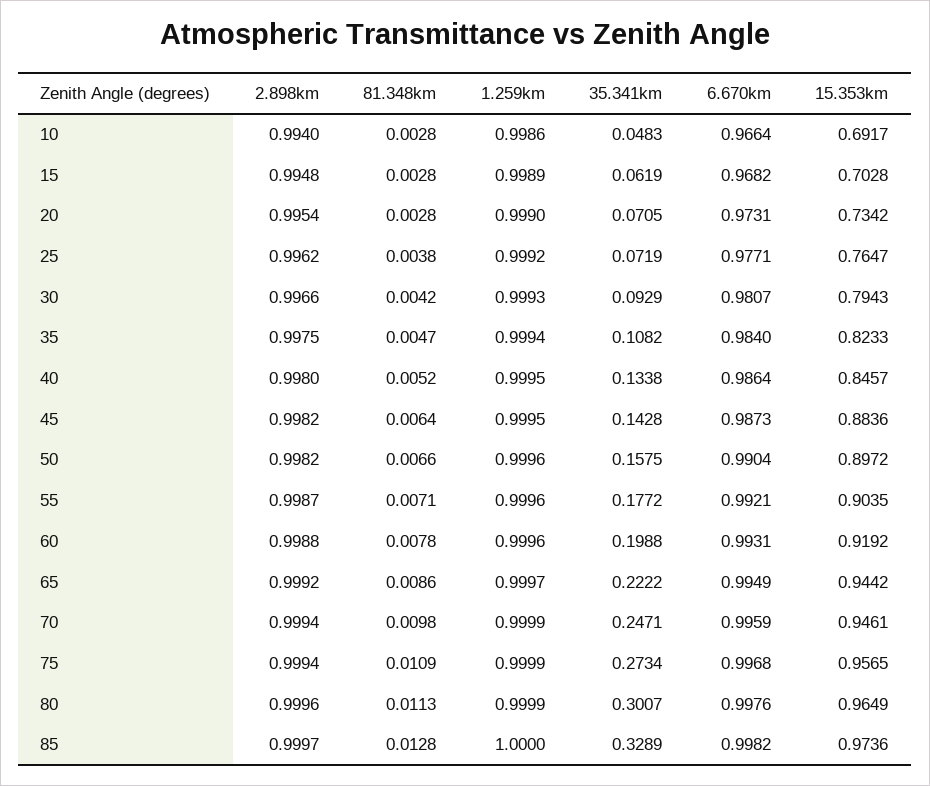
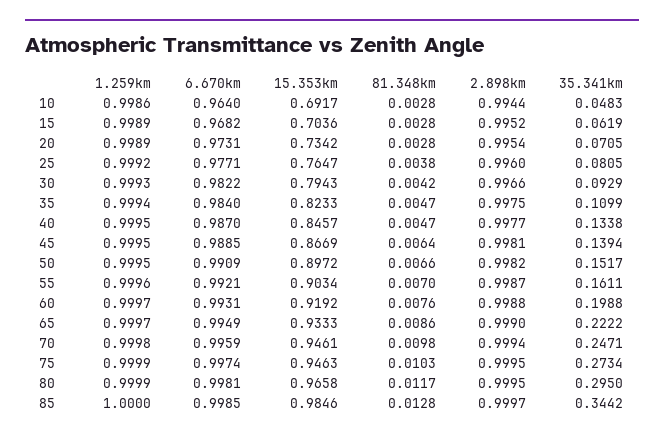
2.898km, 10: 0.994 -> 0.9944
6.670km, 10: 0.9664 -> 0.964
2.898km, 15: 0.9948 -> 0.9952
15.353km, 15: 0.7028 -> 0.7036
1.259km, 20: 0.999 -> 0.9989
2.898km, 25: 0.9962 -> 0.996
35.341km, 25: 0.0719 -> 0.0805
6.670km, 30: 0.9807 -> 0.9822
35.341km, 35: 0.1082 -> 0.1099
2.898km, 40: 0.998 -> 0.9977
81.348km, 40: 0.0052 -> 0.0047
6.670km, 40: 0.9864 -> 0.987
2.898km, 45: 0.9982 -> 0.9981
35.341km, 45: 0.1428 -> 0.1394
6.670km, 45: 0.9873 -> 0.9885
15.353km, 45: 0.8836 -> 0.8669
1.259km, 50: 0.9996 -> 0.9995
35.341km, 50: 0.1575 -> 0.1517
6.670km, 50: 0.9904 -> 0.9909
81.348km, 55: 0.0071 -> 0.007
35.341km, 55: 0.1772 -> 0.1611
15.353km, 55: 0.9035 -> 0.9034
81.348km, 60: 0.0078 -> 0.0076
1.259km, 60: 0.9996 -> 0.9997
2.898km, 65: 0.9992 -> 0.999
15.353km, 65: 0.9442 -> 0.9333
1.259km, 70: 0.9999 -> 0.9998
2.898km, 75: 0.9994 -> 0.9995
81.348km, 75: 0.0109 -> 0.0103
6.670km, 75: 0.9968 -> 0.9974
15.353km, 75: 0.9565 -> 0.9463
2.898km, 80: 0.9996 -> 0.9995
81.348km, 80: 0.0113 -> 0.0117
35.341km, 80: 0.3007 -> 0.295
6.670km, 80: 0.9976 -> 0.9981
15.353km, 80: 0.9649 -> 0.9658
35.341km, 85: 0.3289 -> 0.3442
6.670km, 85: 0.9982 -> 0.9985
15.353km, 85: 0.9736 -> 0.9846

